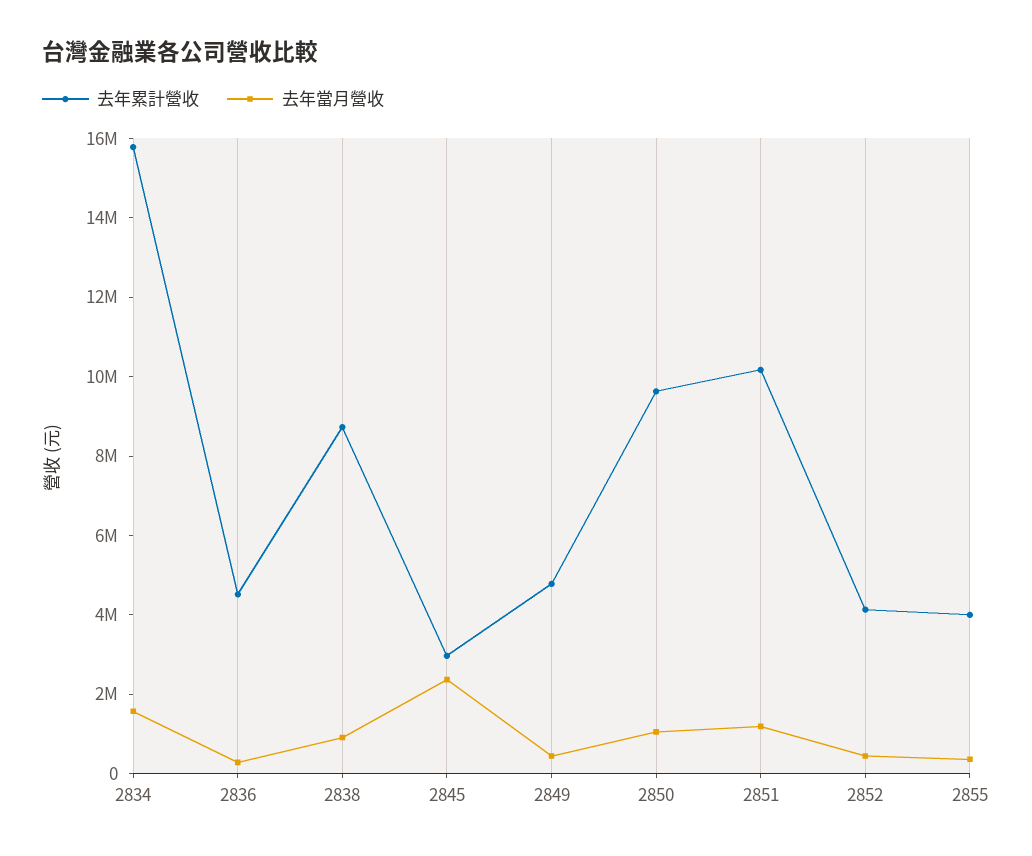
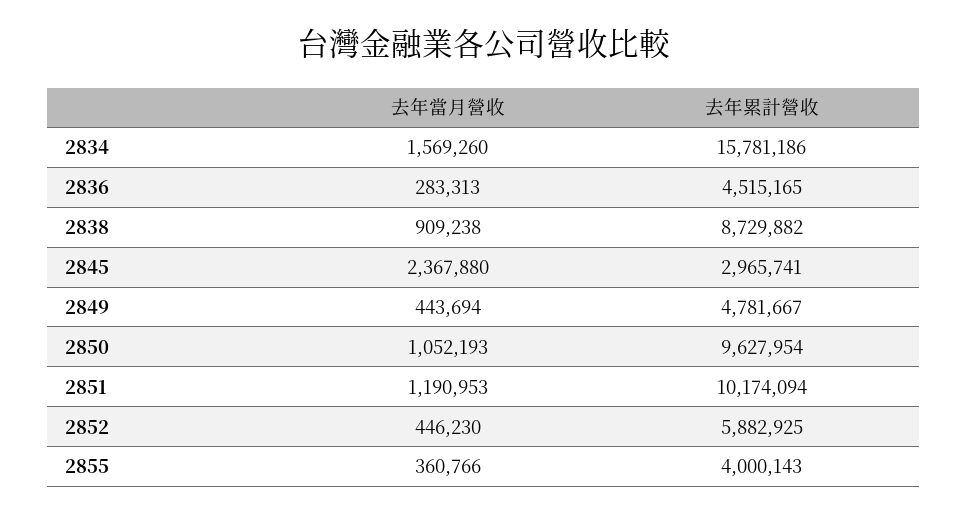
去年累計營收, 2852: 4000000 -> 5882925

